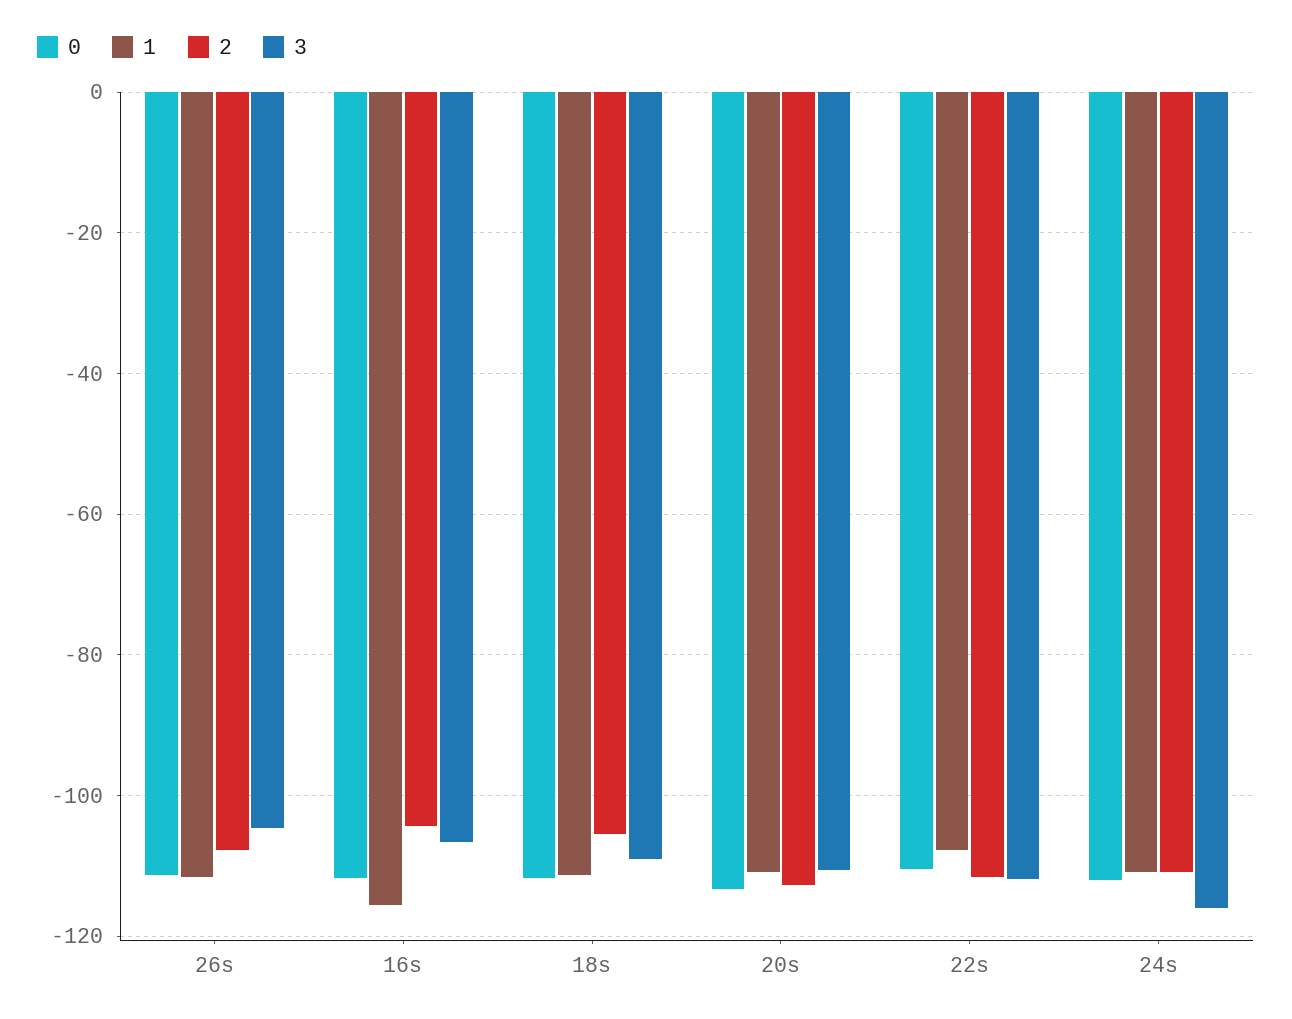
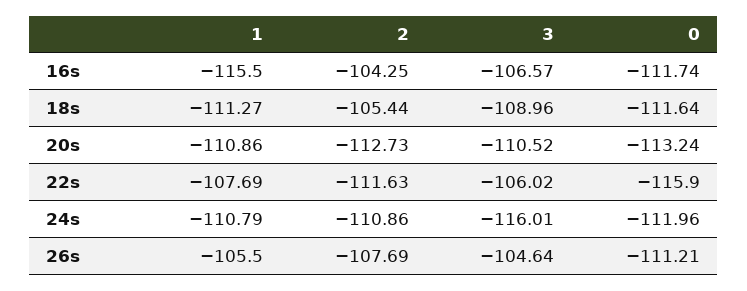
1, 26s: -112 -> -105.5
0, 22s: -110 -> -115.9
3, 22s: -112 -> -106.02

